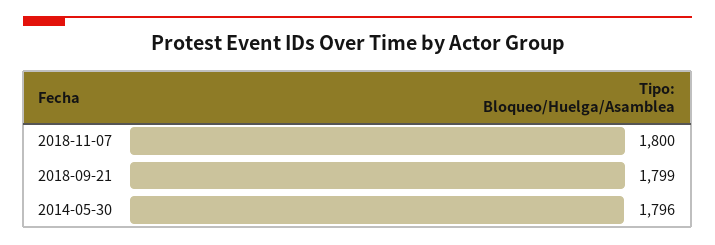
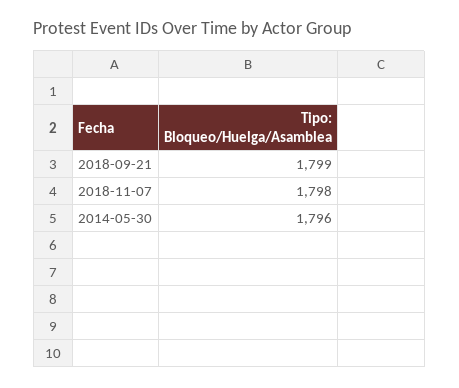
2018-11-07: 1800 -> 1798

